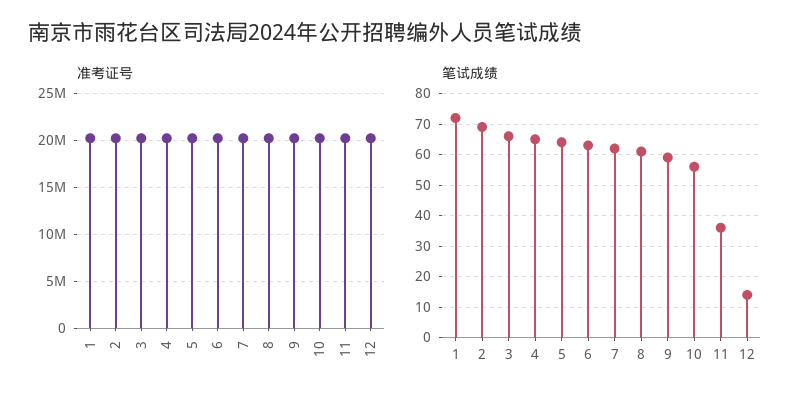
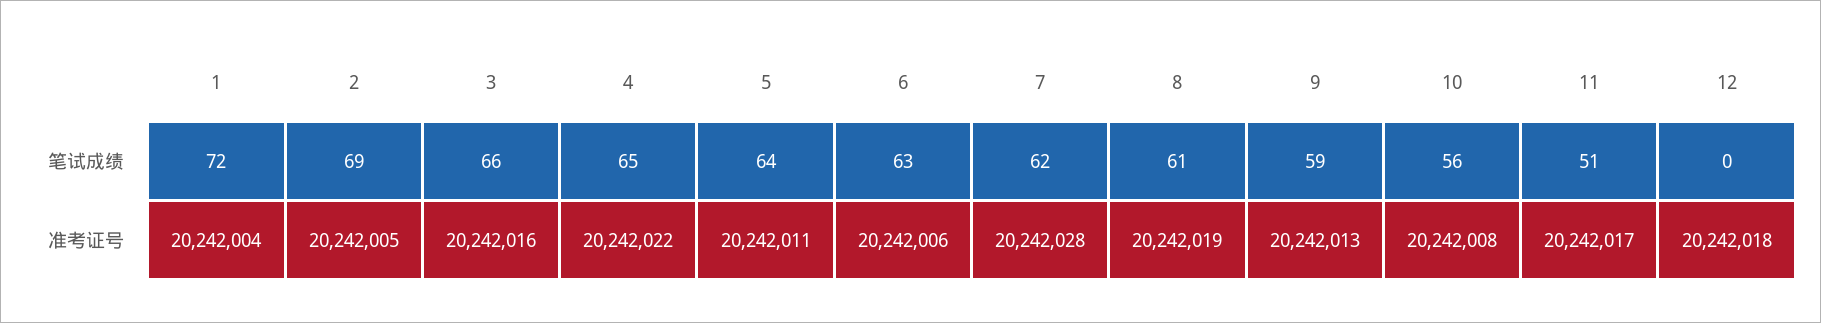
笔试成绩, 11: 35 -> 51
笔试成绩, 12: 15 -> 0

